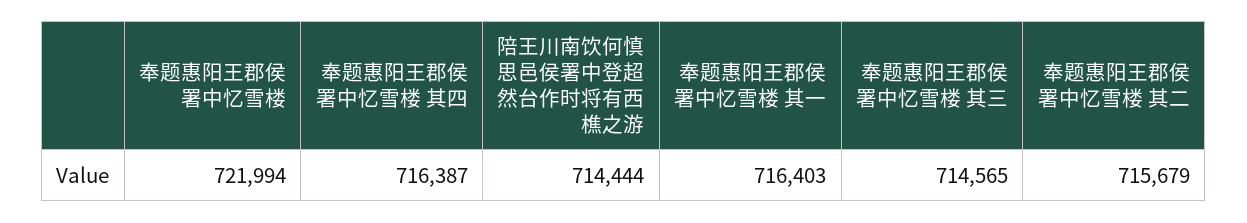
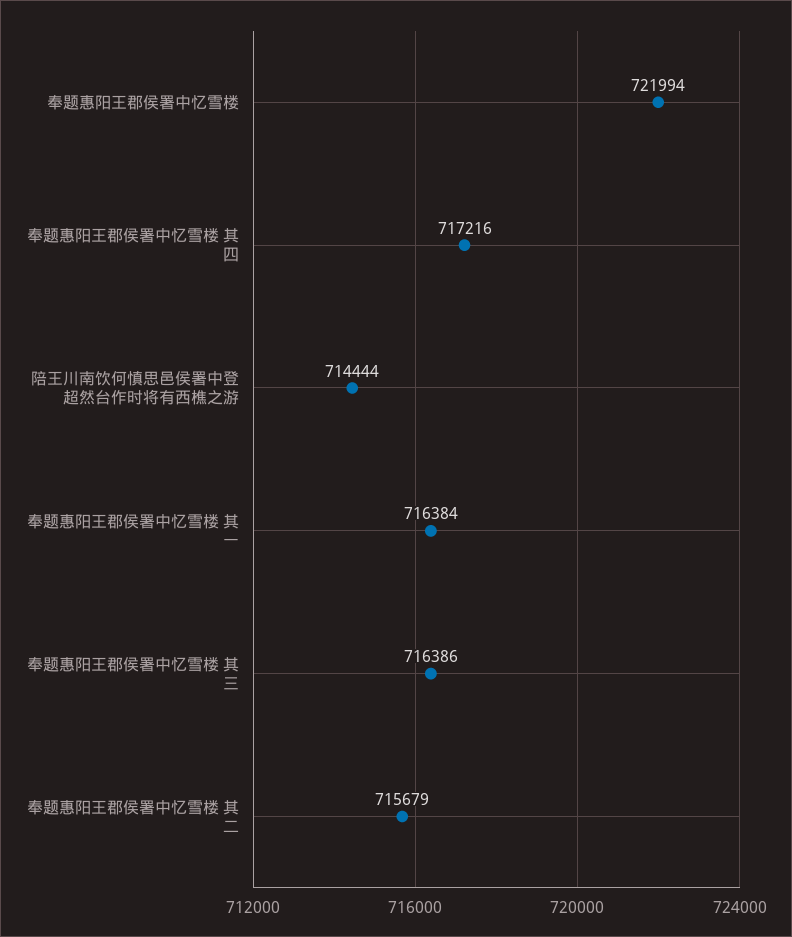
奉题惠阳王郡侯署中忆雪楼 其四: 716387 -> 717216
奉题惠阳王郡侯署中忆雪楼 其一: 716403 -> 716384
奉题惠阳王郡侯署中忆雪楼 其三: 714565 -> 716386

